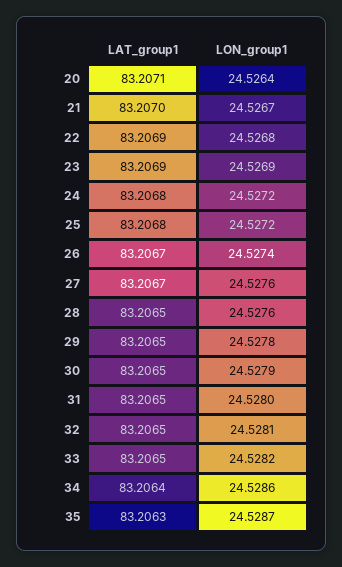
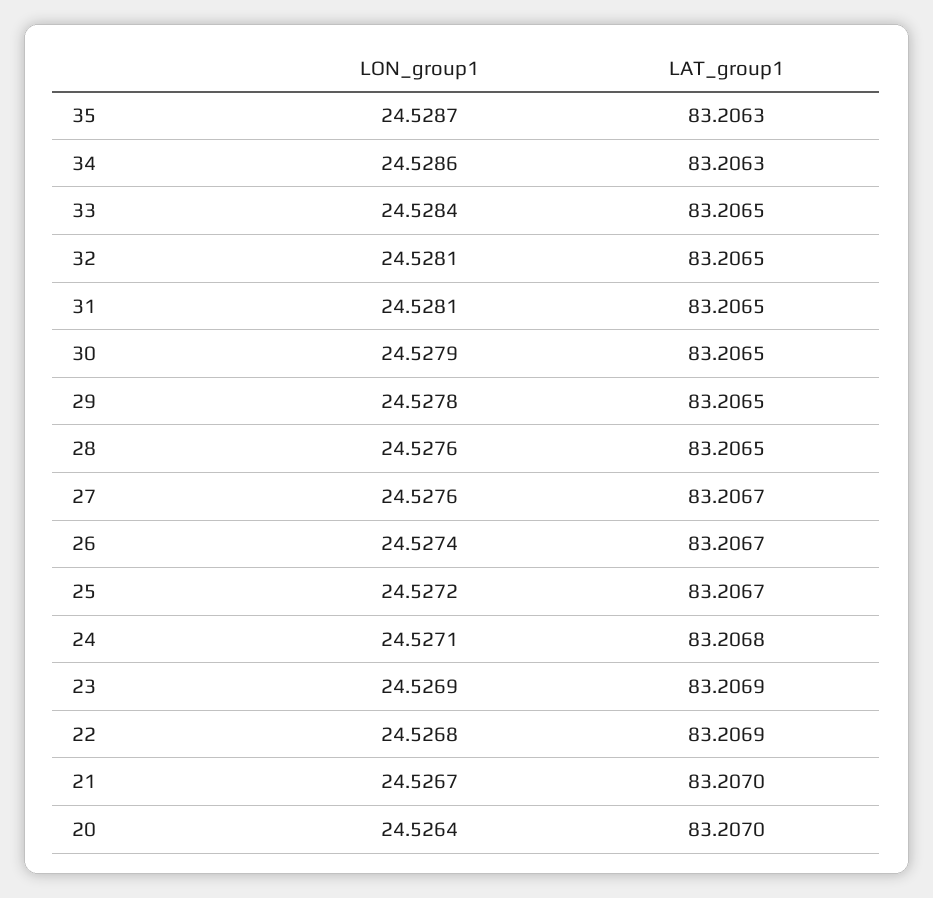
LAT_group1, 20: 83.2071 -> 83.207
LON_group1, 24: 24.5272 -> 24.5271
LAT_group1, 25: 83.2068 -> 83.2067
LON_group1, 31: 24.528 -> 24.5281
LON_group1, 33: 24.5282 -> 24.5284
LAT_group1, 34: 83.2064 -> 83.2063

